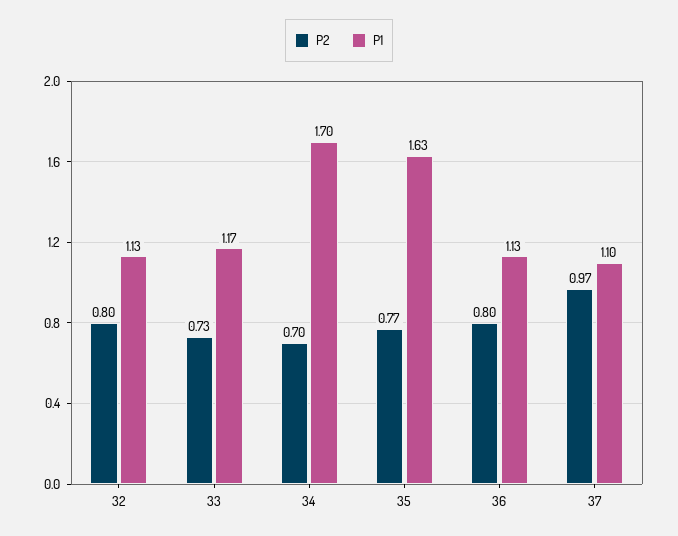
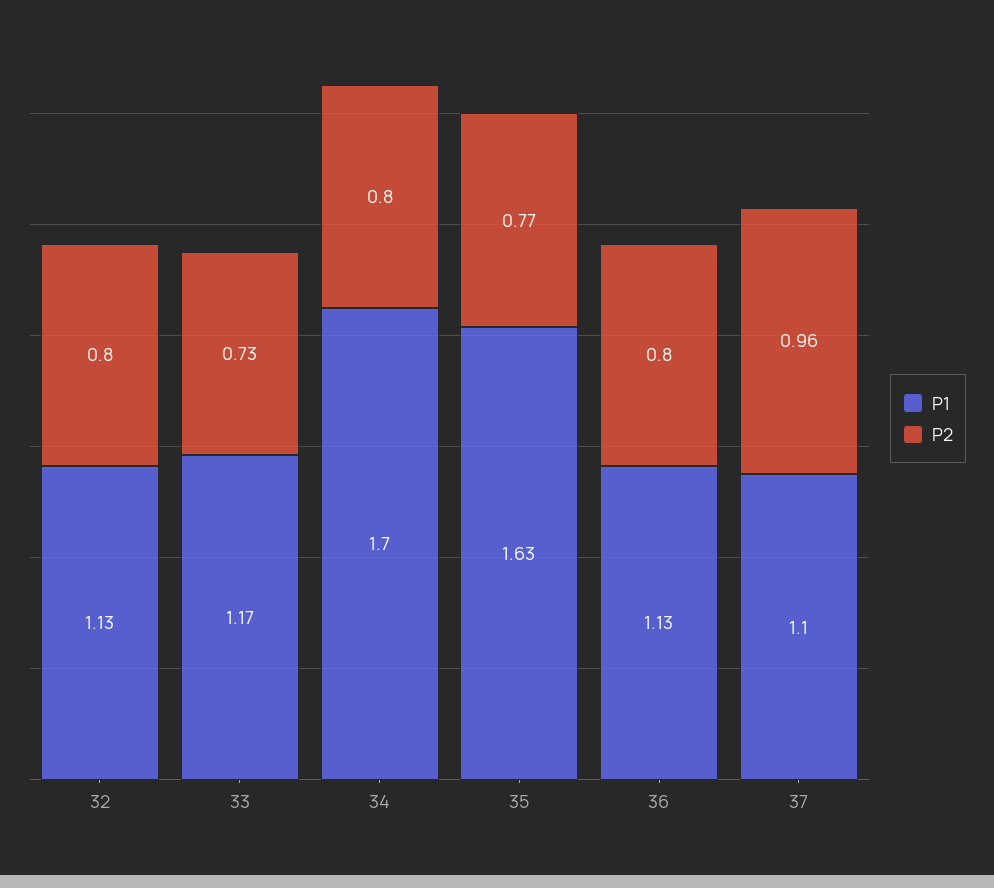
P2, 34: 0.7 -> 0.8
P2, 37: 0.97 -> 0.96

